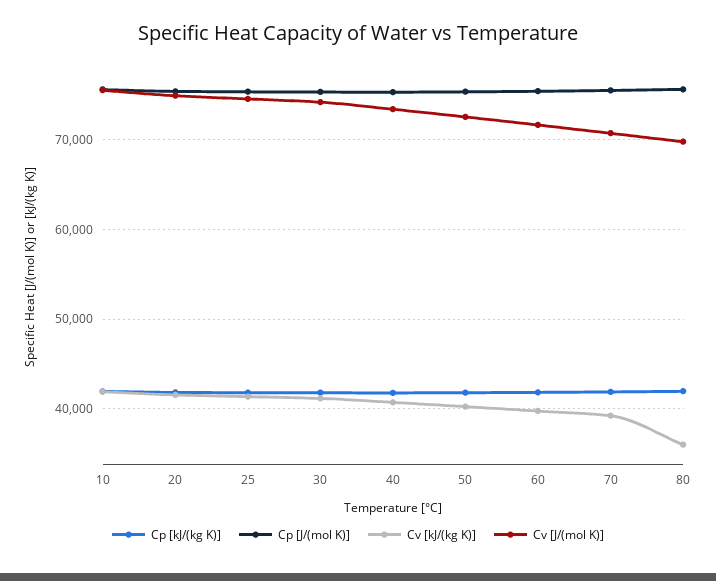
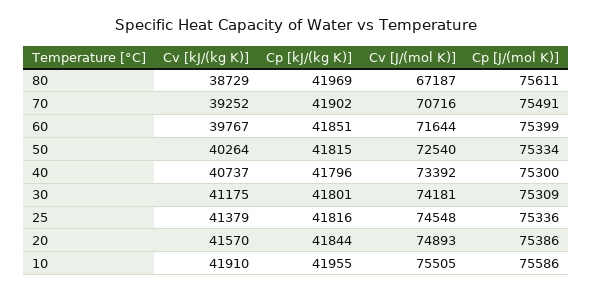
Cv [kJ/(kg K)], 80: 36000 -> 38729
Cv [J/(mol K)], 80: 70000 -> 67187

